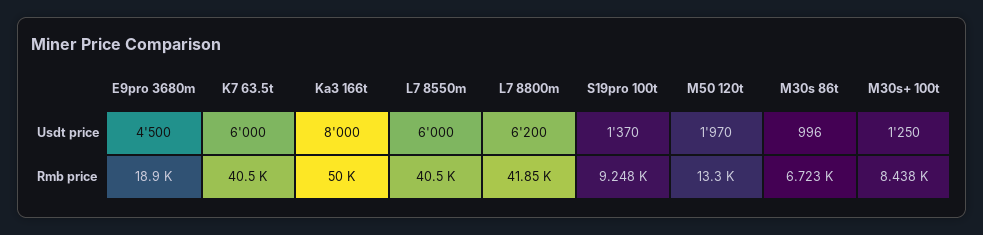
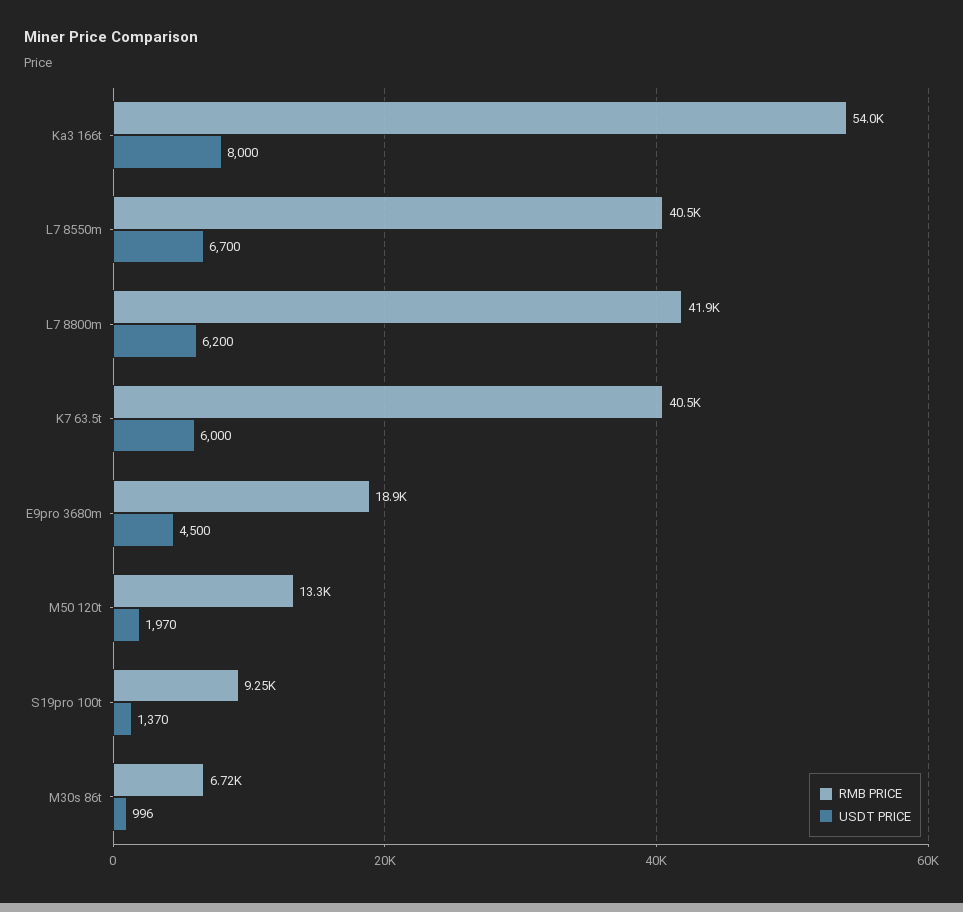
Usdt price, L7 8550m: 6000 -> 6700
Usdt price, M30s+ 100t: 1250 -> none
Rmb price, Ka3 166t: 50000 -> 54000
Rmb price, M30s+ 100t: 8438 -> none

